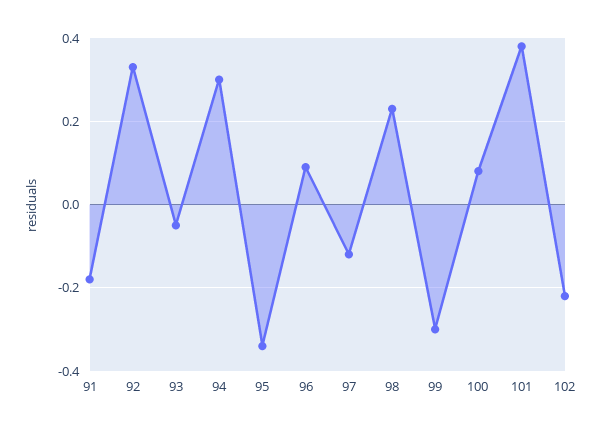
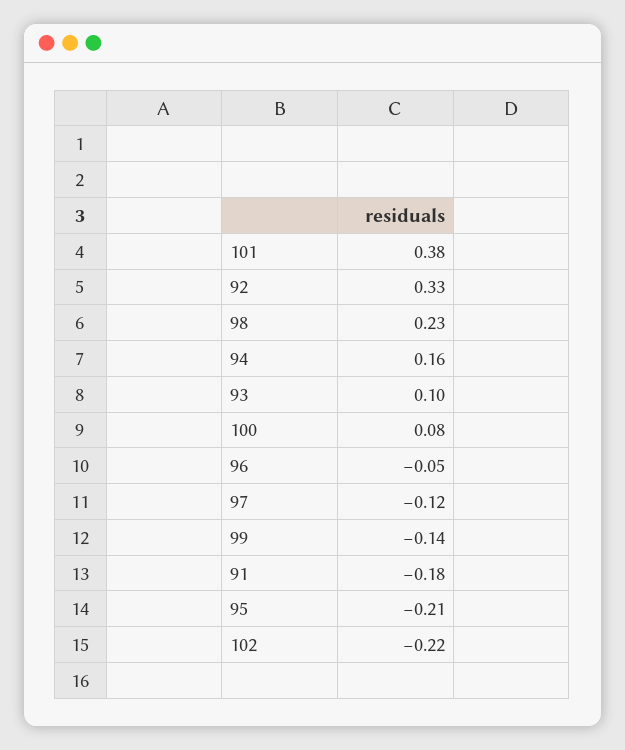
93: -0.05 -> 0.1
94: 0.3 -> 0.16
95: -0.35 -> -0.21
96: 0.1 -> -0.05
99: -0.3 -> -0.14

